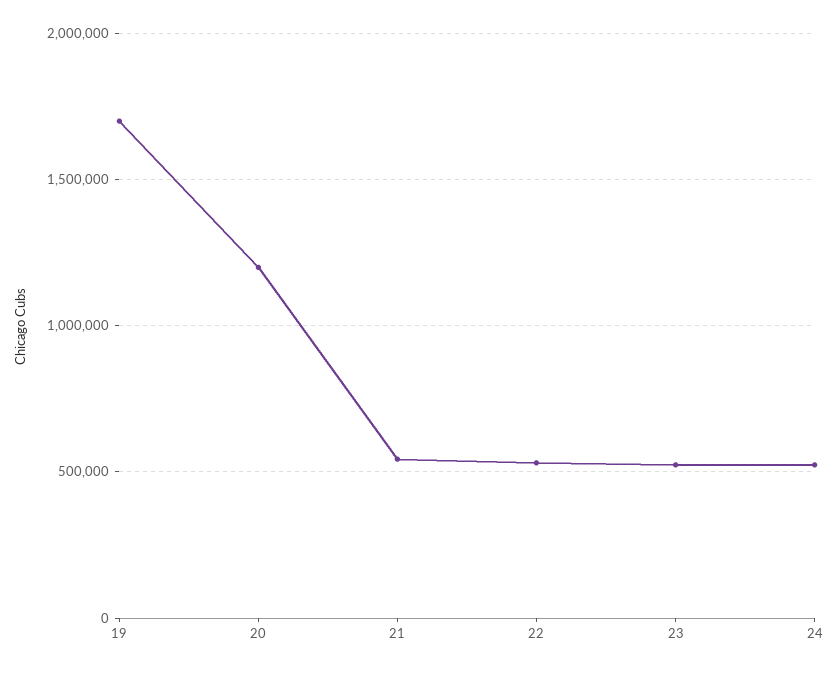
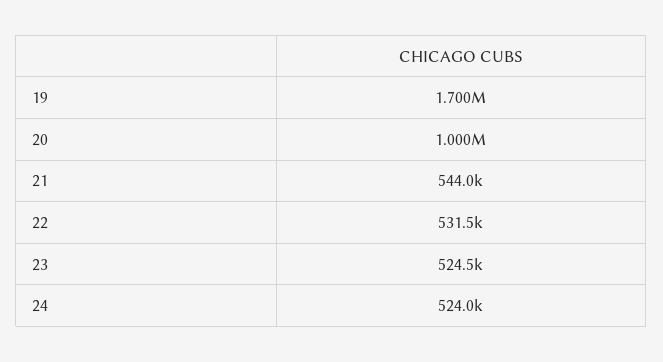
20: 1200000 -> 1000000

